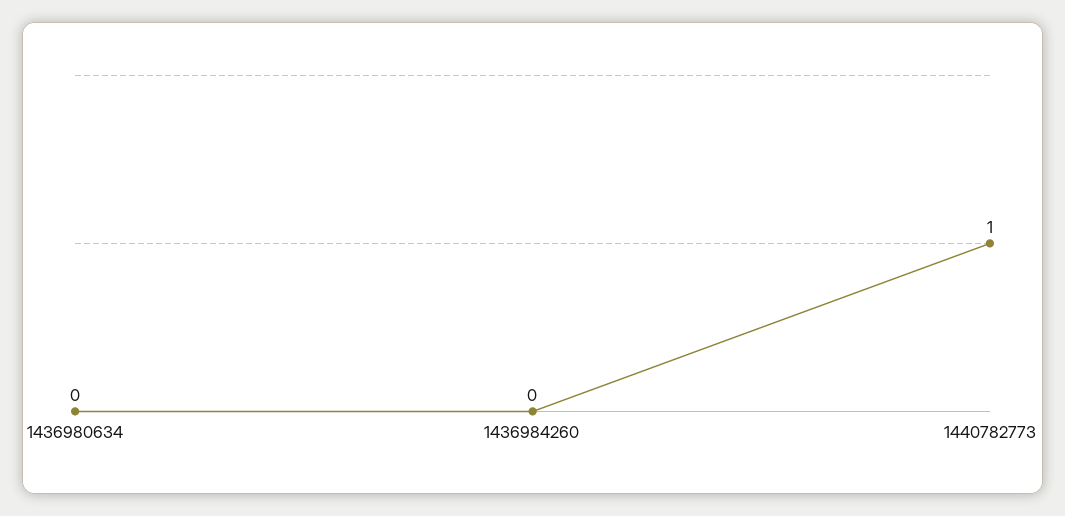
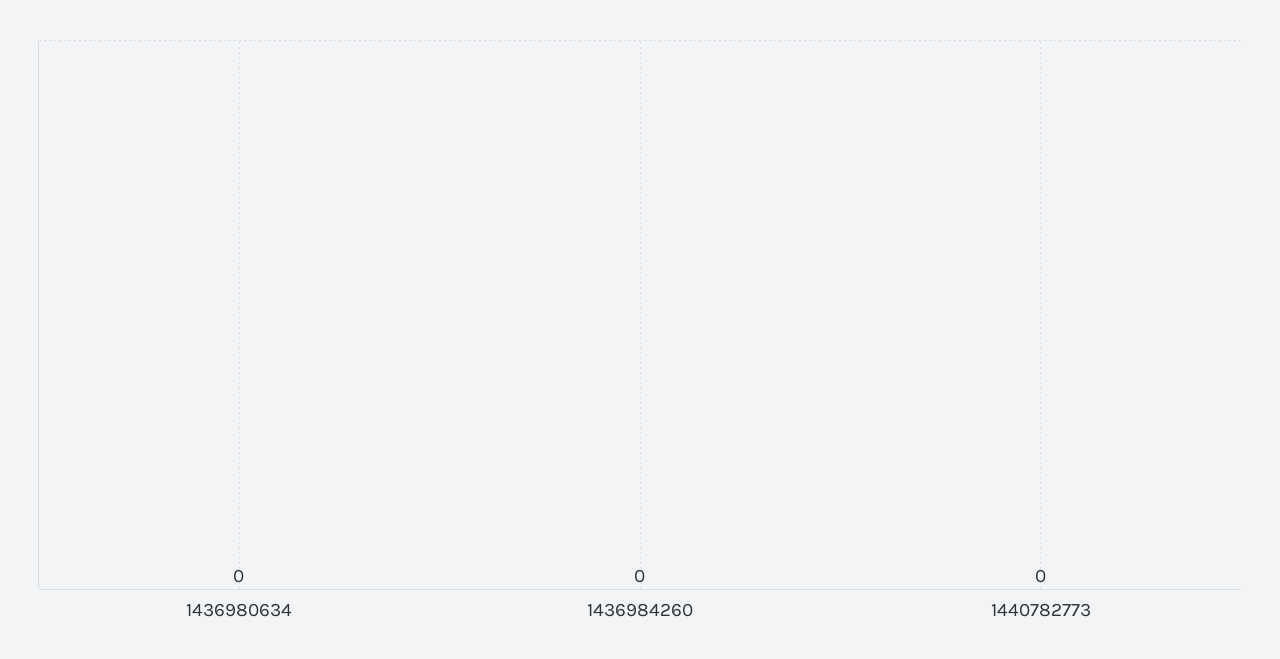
1440782773: 1 -> 0

